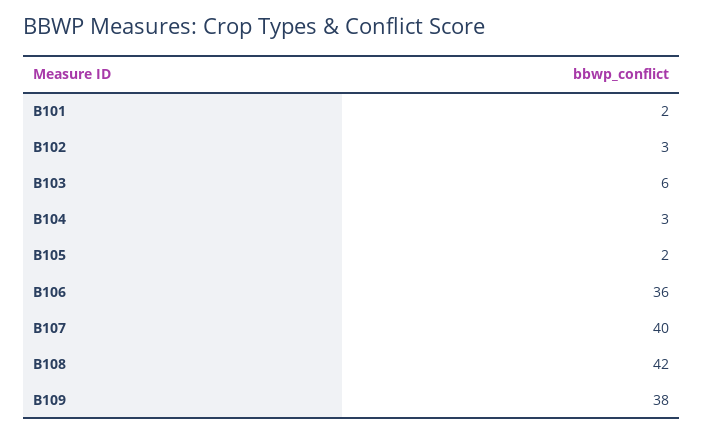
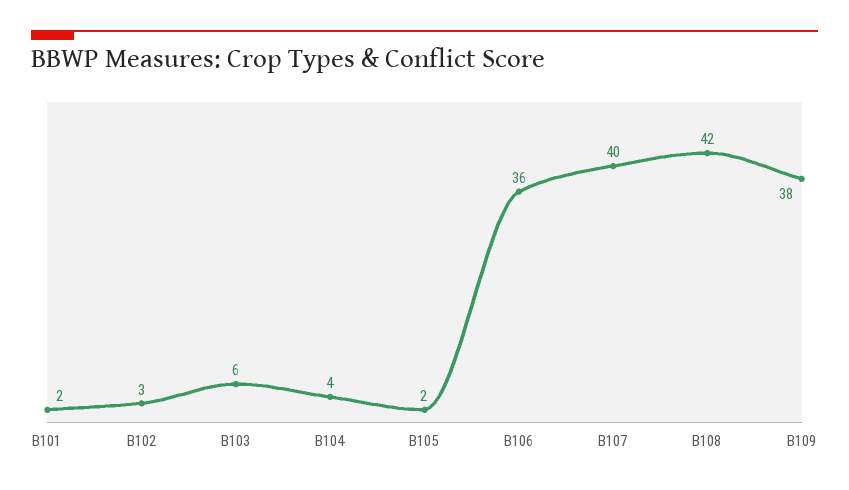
B104: 3 -> 4

